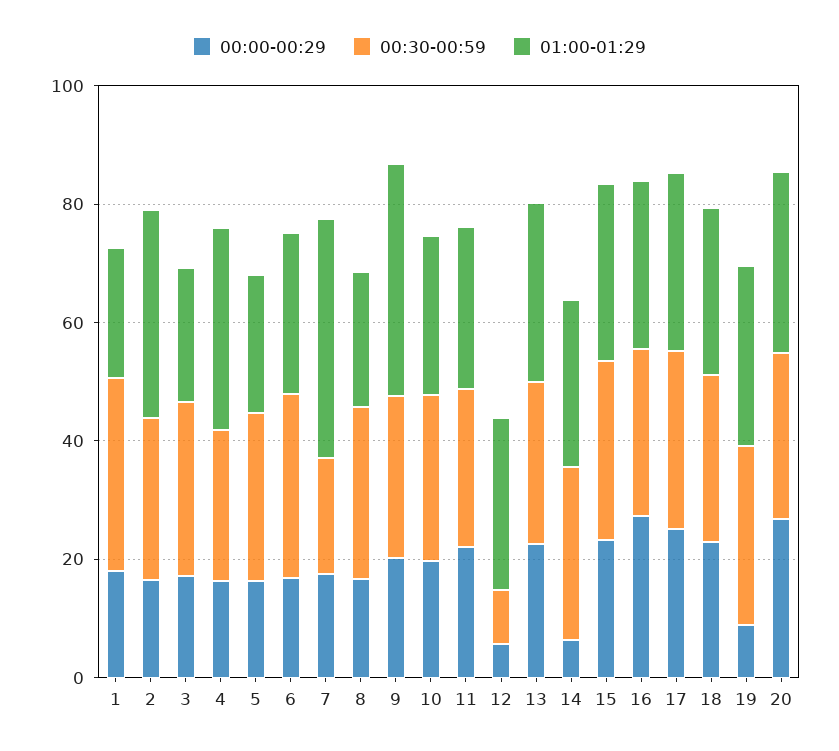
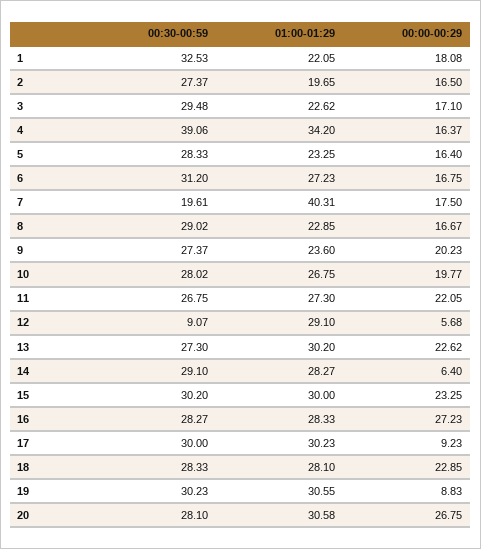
01:00-01:29, 2: 35 -> 19.65
00:30-00:59, 4: 25 -> 39.06
01:00-01:29, 9: 40 -> 23.6
00:00-00:29, 17: 25 -> 9.23

